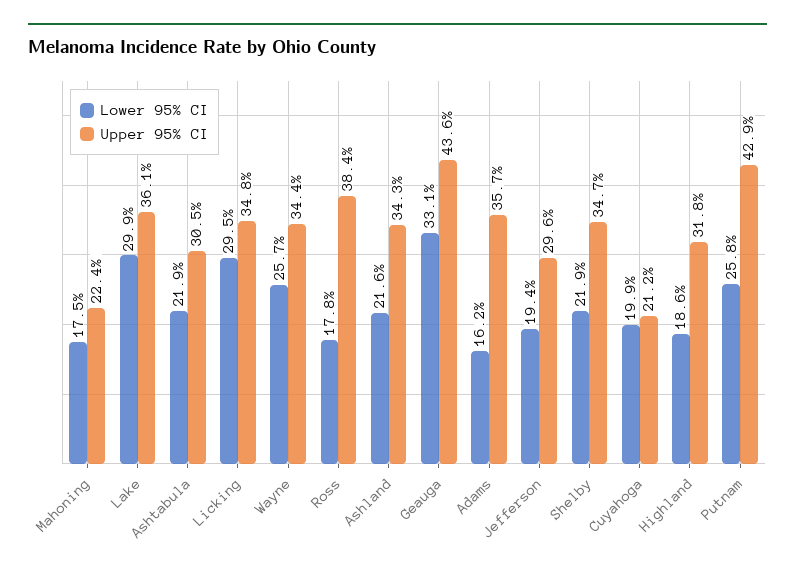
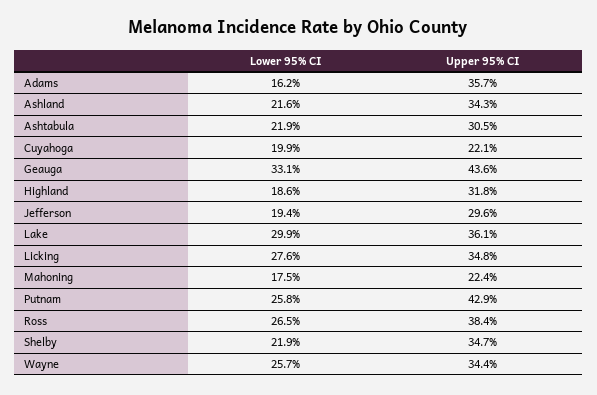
Lower 95% CI, Licking: 29.5 -> 27.6
Lower 95% CI, Ross: 17.8 -> 26.5
Upper 95% CI, Cuyahoga: 21.2 -> 22.1

